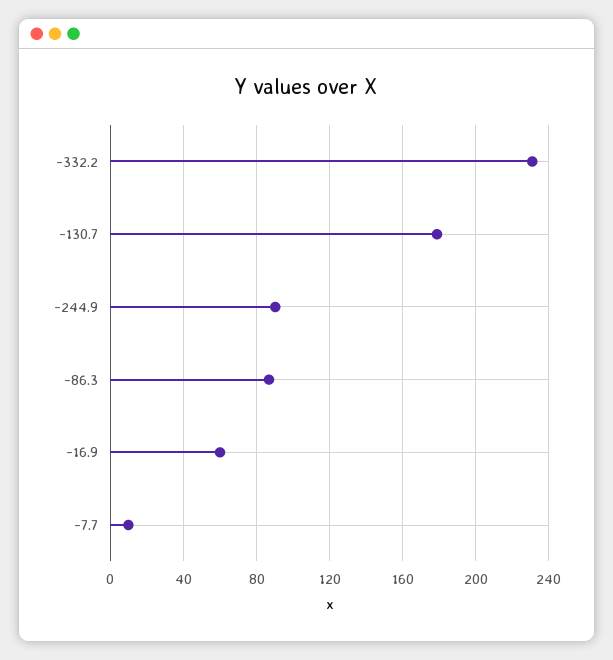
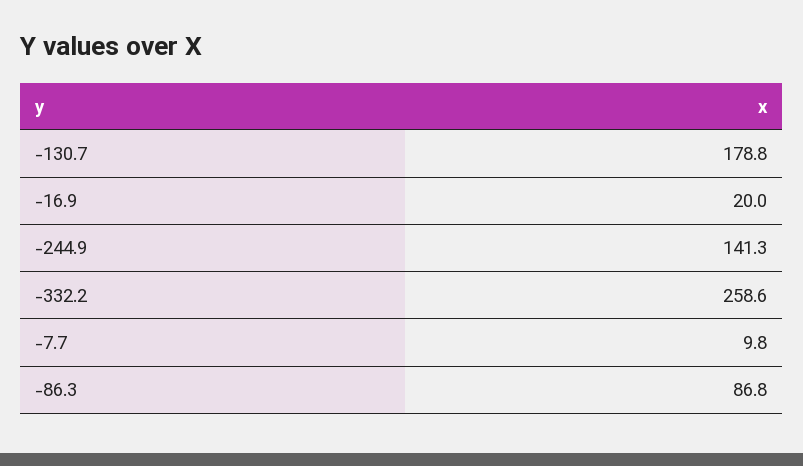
-332.2: 230 -> 258.6
-244.9: 90 -> 141.3
-16.9: 60 -> 20

